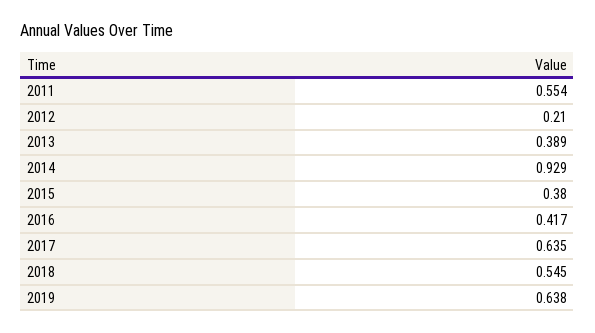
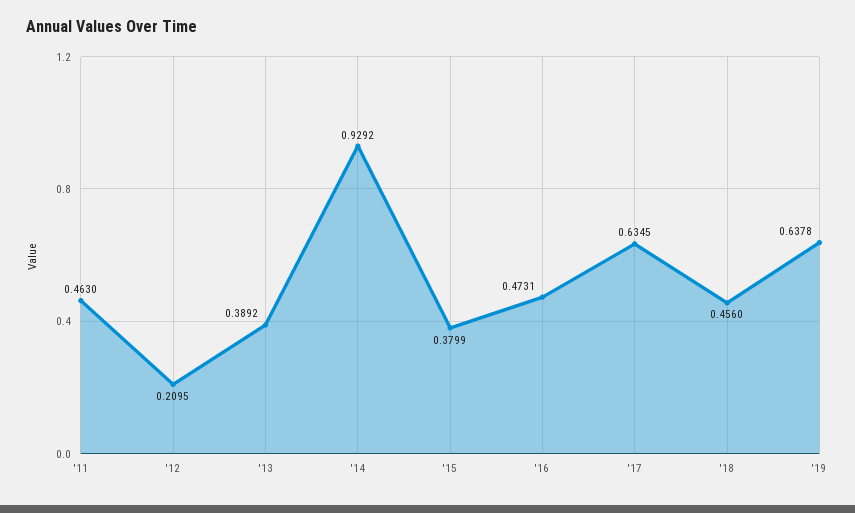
2011: 0.554 -> 0.463
2016: 0.417 -> 0.4731
2018: 0.545 -> 0.456

